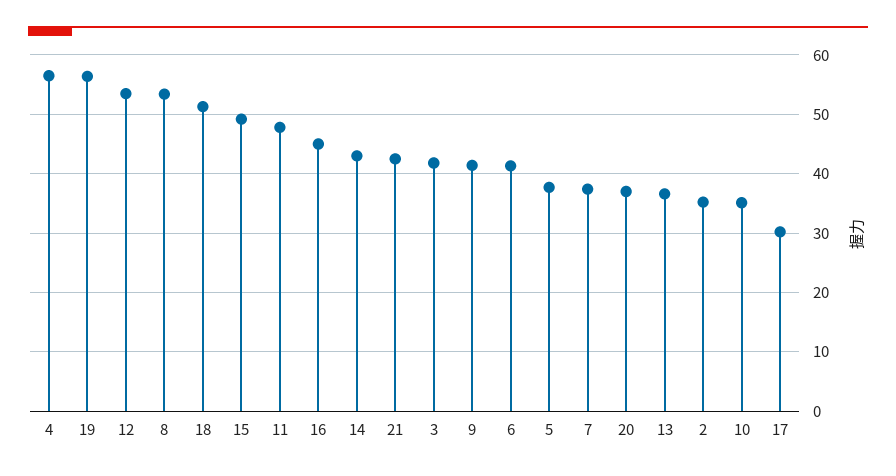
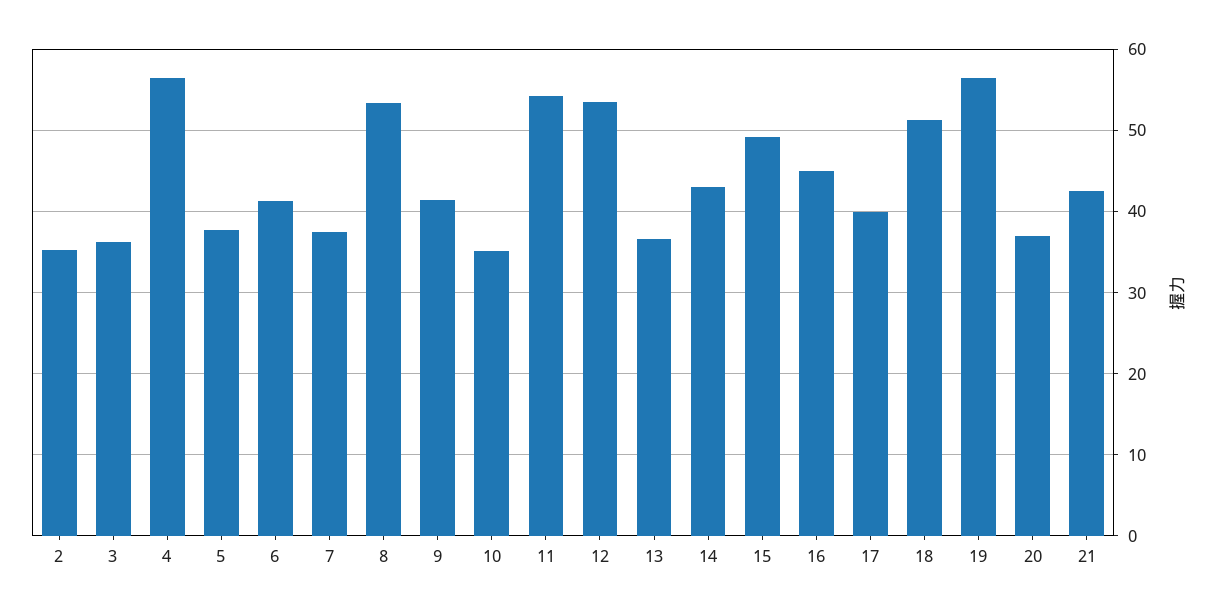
11: 48 -> 54
3: 42 -> 36
17: 30 -> 40

